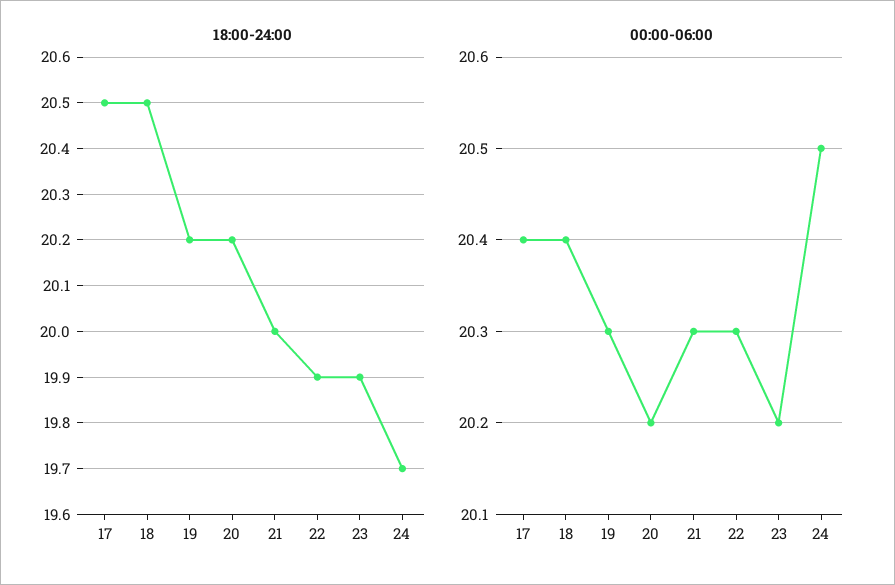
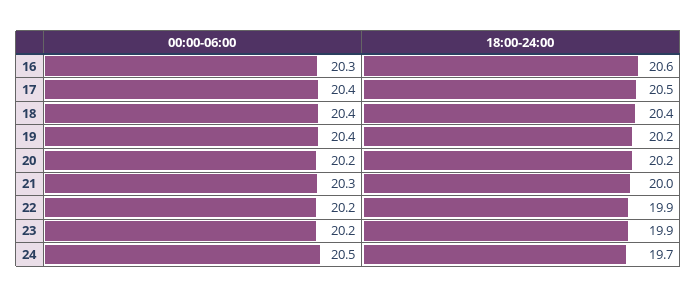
18:00-24:00, 18: 20.5 -> 20.4
00:00-06:00, 19: 20.3 -> 20.4
00:00-06:00, 22: 20.3 -> 20.2
00:00-06:00, 16: none -> 20.3
18:00-24:00, 16: none -> 20.6

